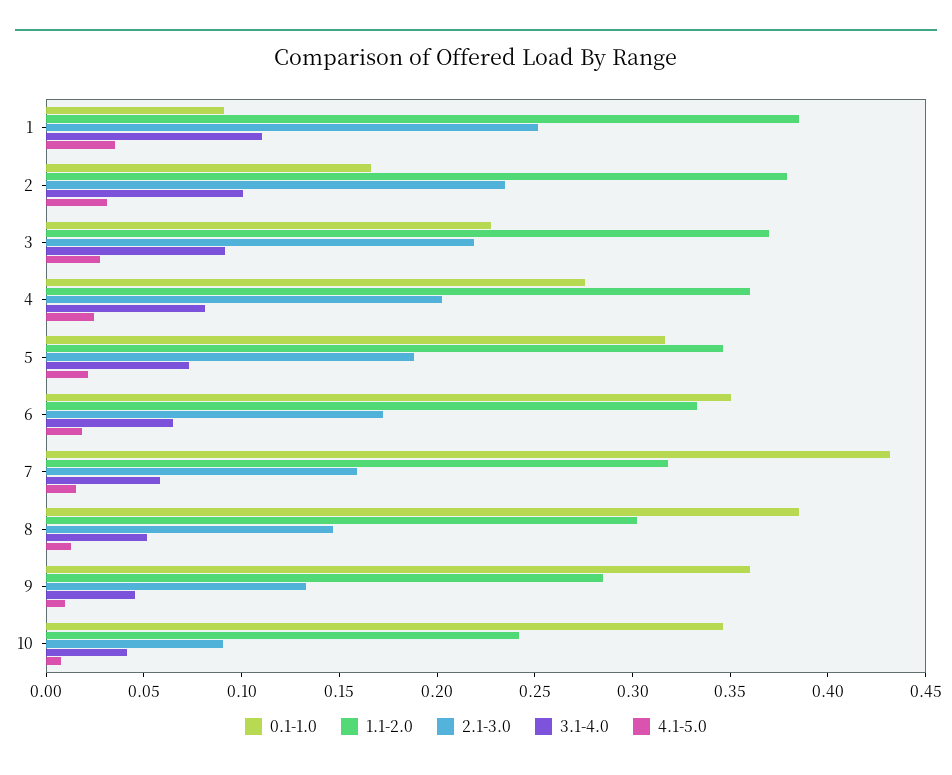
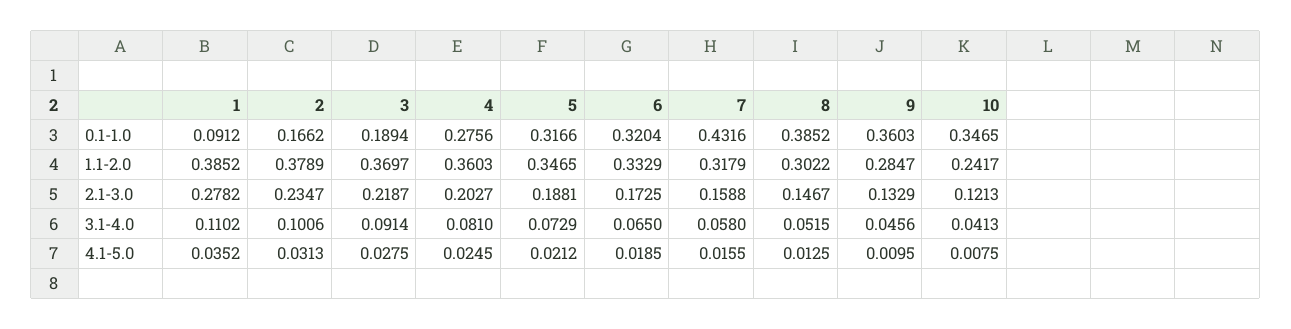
2.1-3.0, 1: 0.25 -> 0.2782
0.1-1.0, 3: 0.23 -> 0.1894
0.1-1.0, 6: 0.35 -> 0.3204
2.1-3.0, 10: 0.09 -> 0.1213

